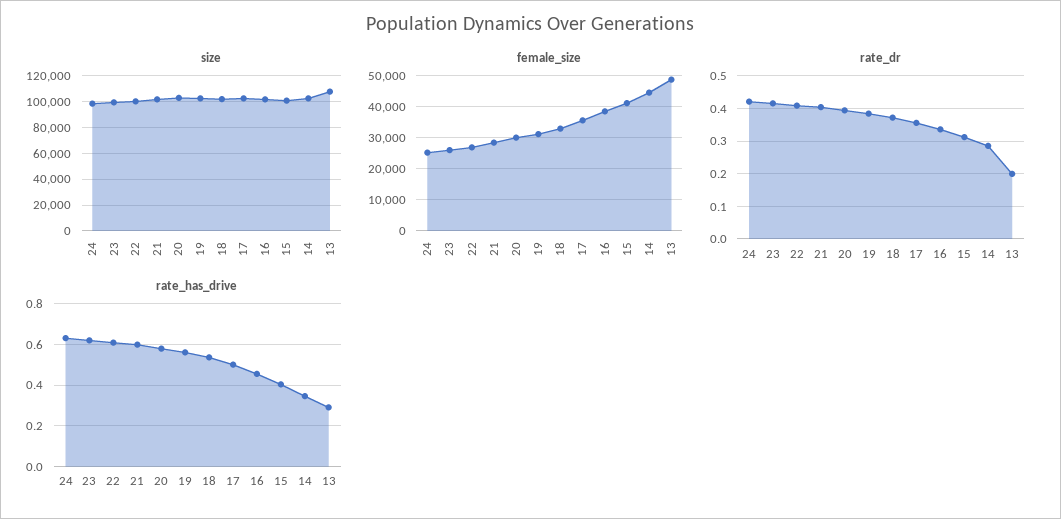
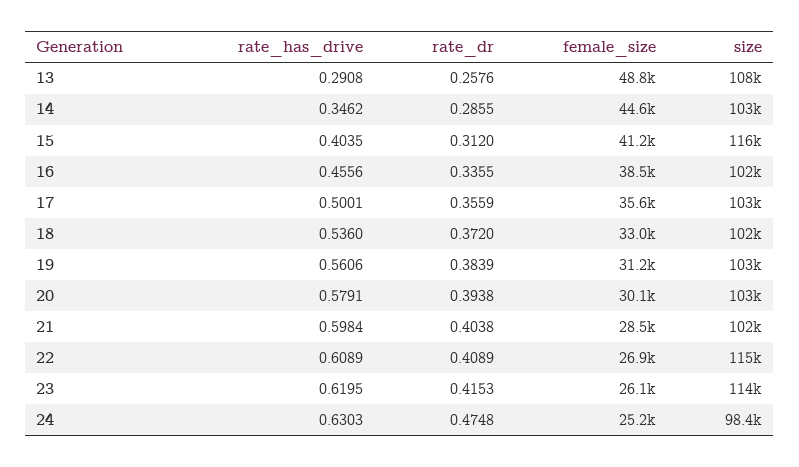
size, 23: 100000 -> 114000
size, 22: 100000 -> 115000
size, 15: 100000 -> 116000
rate_dr, 24: 0.42 -> 0.4748
rate_dr, 13: 0.2 -> 0.2576

